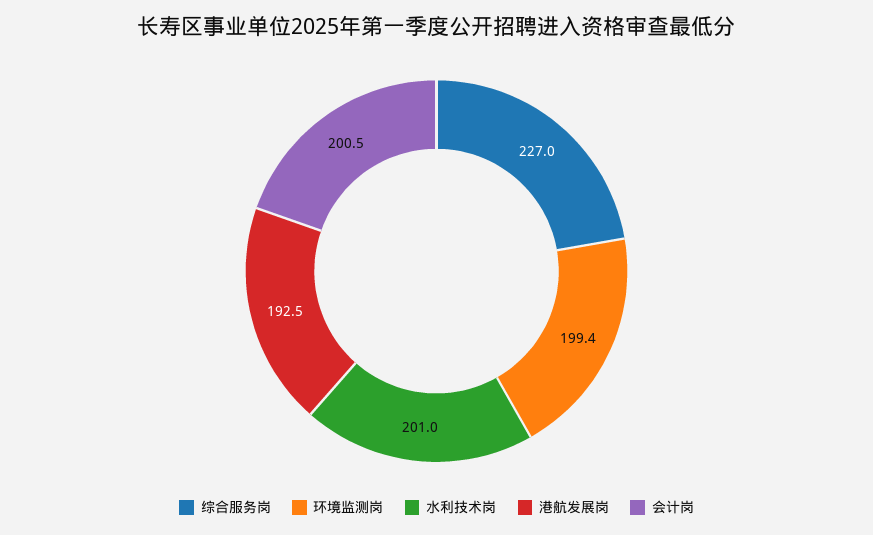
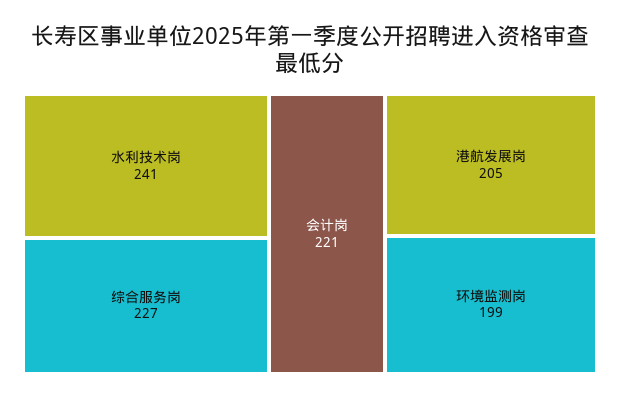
水利技术岗: 201 -> 241
港航发展岗: 192.5 -> 205
会计岗: 200.5 -> 221

